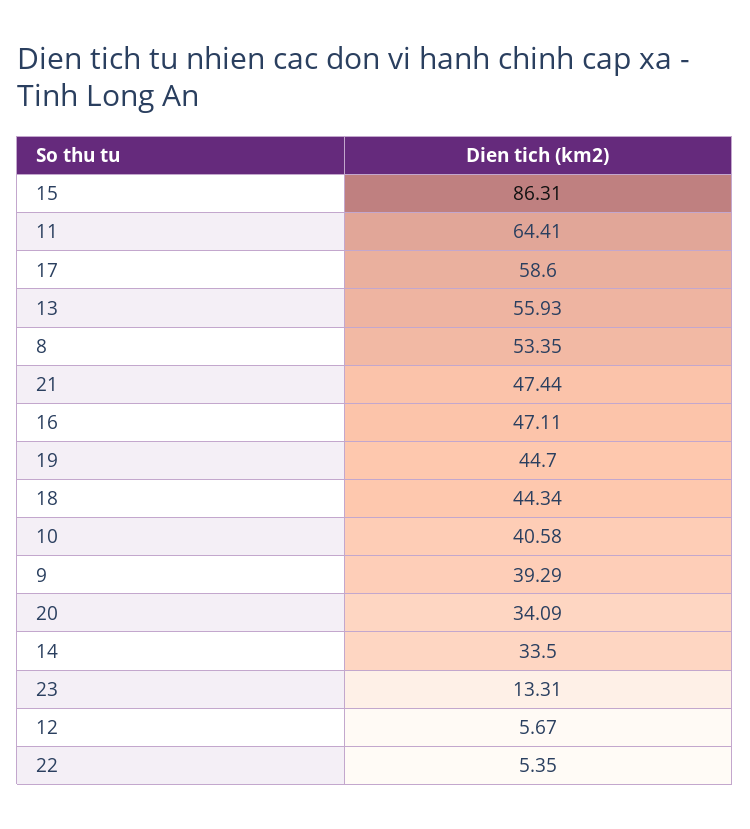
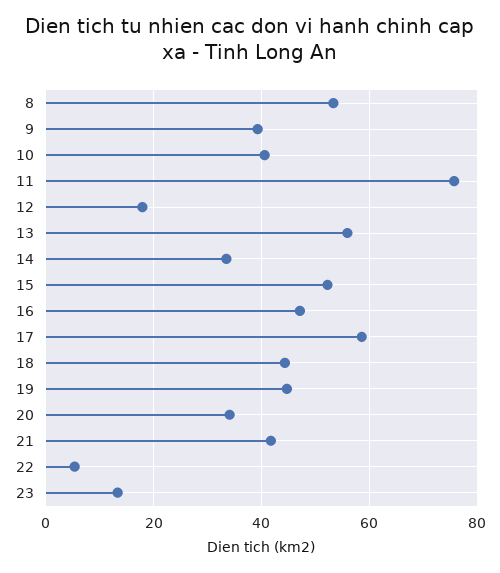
15: 86.31 -> 52
11: 64.41 -> 76
21: 47.44 -> 42
12: 5.67 -> 18

